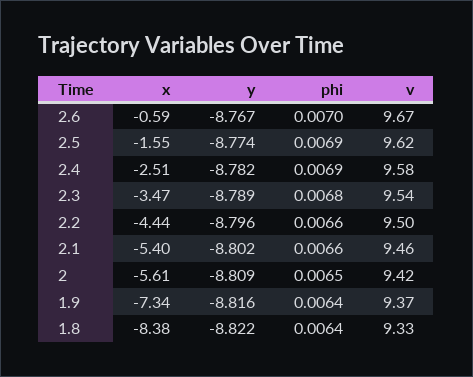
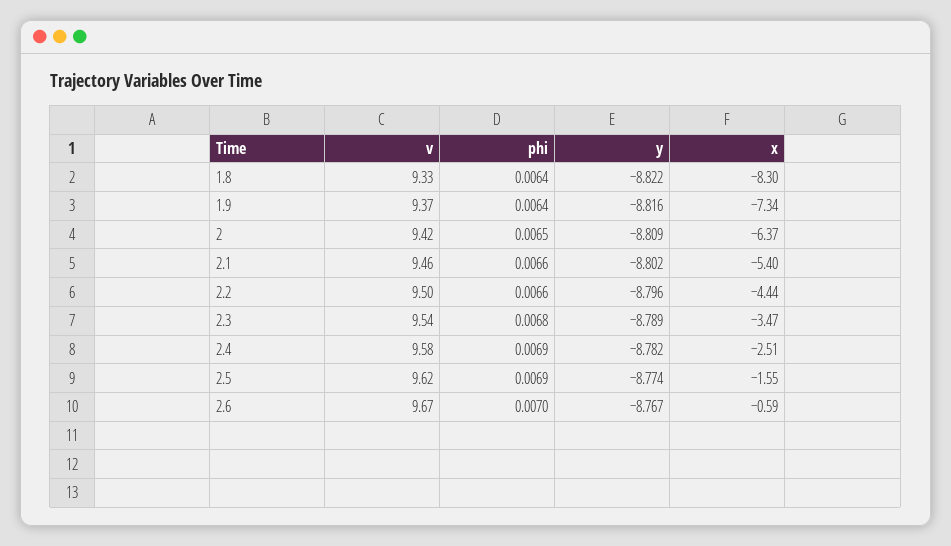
x, 2: -5.61 -> -6.37
x, 1.8: -8.38 -> -8.3

